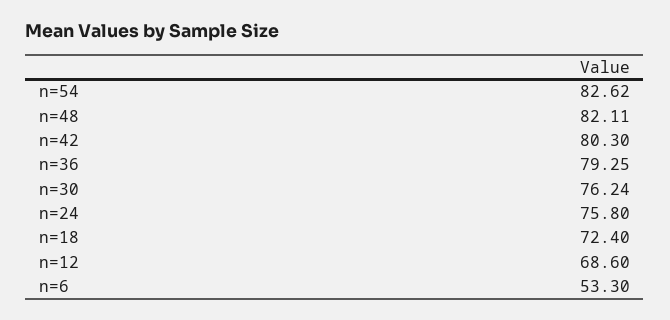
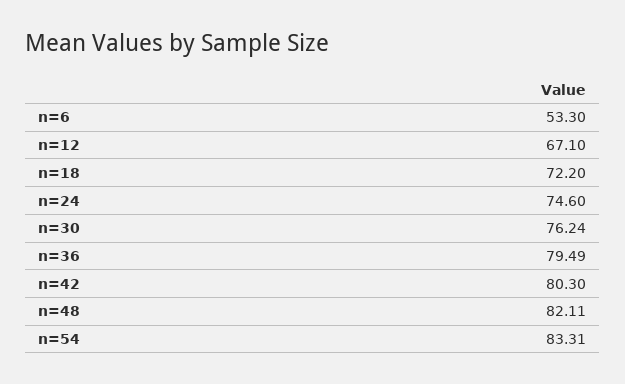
n=54: 82.62 -> 83.31
n=36: 79.25 -> 79.49
n=24: 75.8 -> 74.6
n=18: 72.4 -> 72.2
n=12: 68.6 -> 67.1

